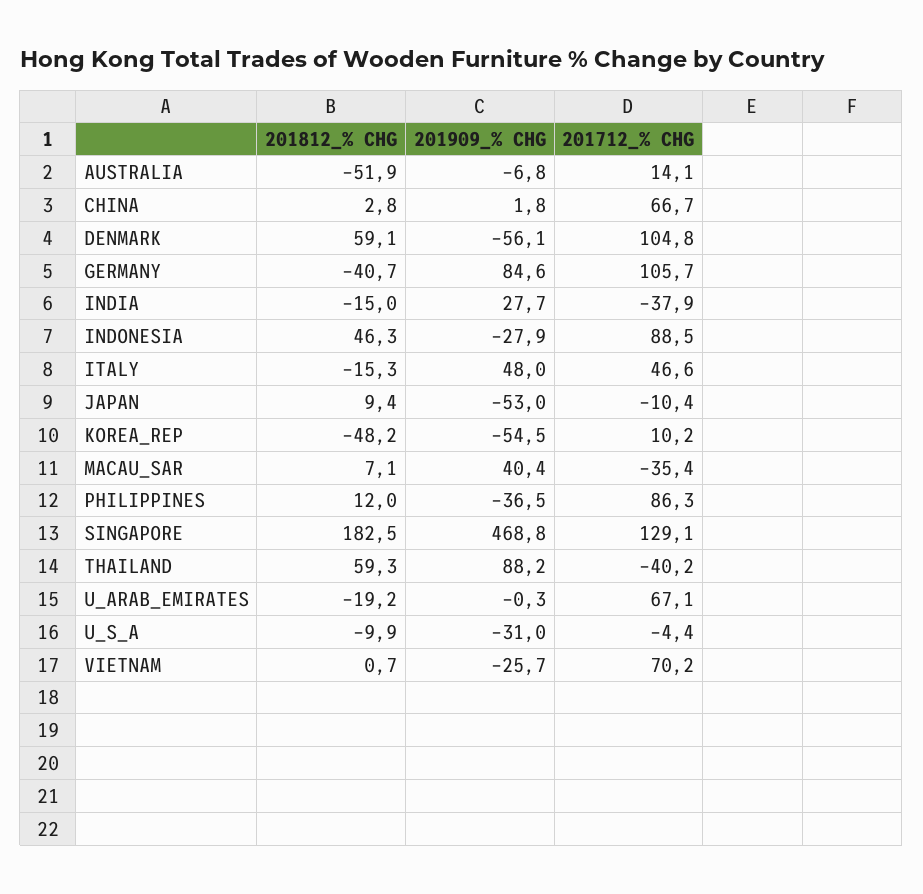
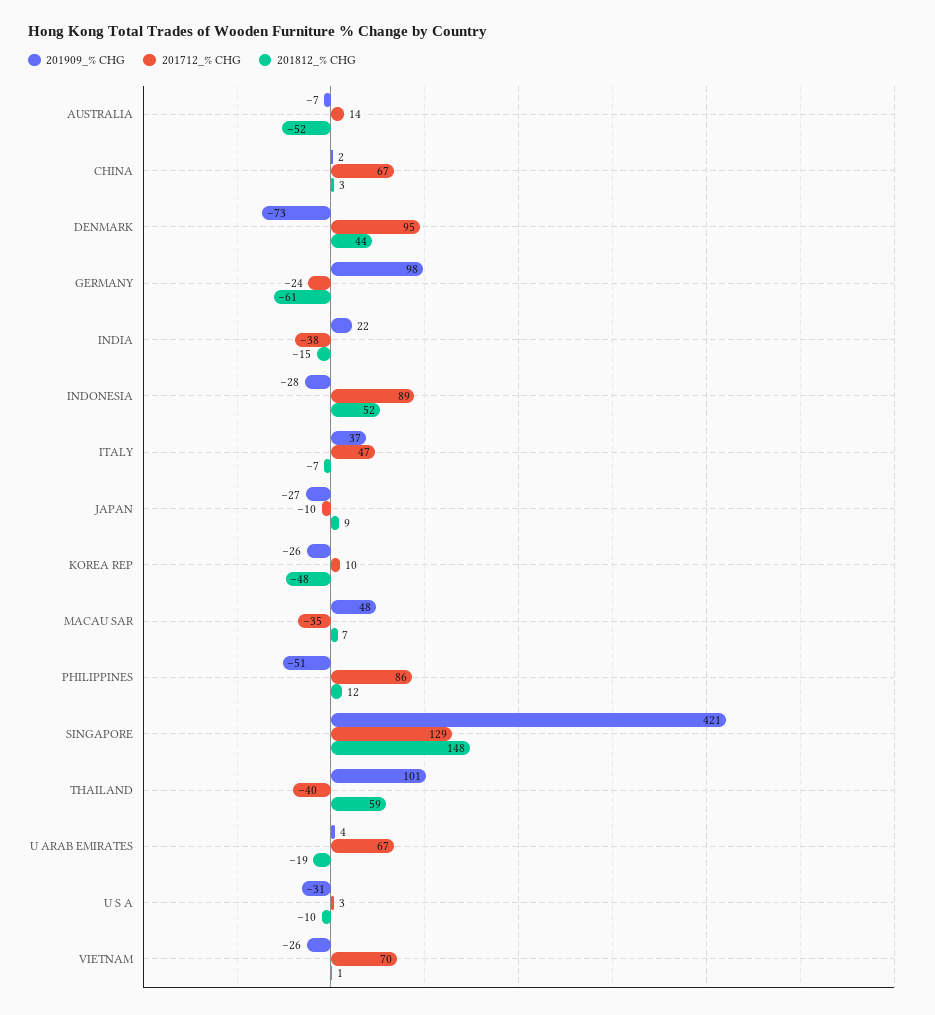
201812_% CHG, DENMARK: 59.1 -> 44
201909_% CHG, DENMARK: -56.1 -> -73
201712_% CHG, DENMARK: 104.8 -> 95
201812_% CHG, GERMANY: -40.7 -> -61
201909_% CHG, GERMANY: 84.6 -> 98
201712_% CHG, GERMANY: 105.7 -> -24
201909_% CHG, INDIA: 27.7 -> 22
201812_% CHG, INDONESIA: 46.3 -> 52
201812_% CHG, ITALY: -15.3 -> -7
201909_% CHG, ITALY: 48 -> 37
201909_% CHG, JAPAN: -53 -> -27
201909_% CHG, KOREA_REP: -54.5 -> -26
201909_% CHG, MACAU_SAR: 40.4 -> 48
201909_% CHG, PHILIPPINES: -36.5 -> -51
201812_% CHG, SINGAPORE: 182.5 -> 148
201909_% CHG, SINGAPORE: 468.8 -> 421
201909_% CHG, THAILAND: 88.2 -> 101
201909_% CHG, U_ARAB_EMIRATES: -0.3 -> 4
201712_% CHG, U_S_A: -4.4 -> 3

